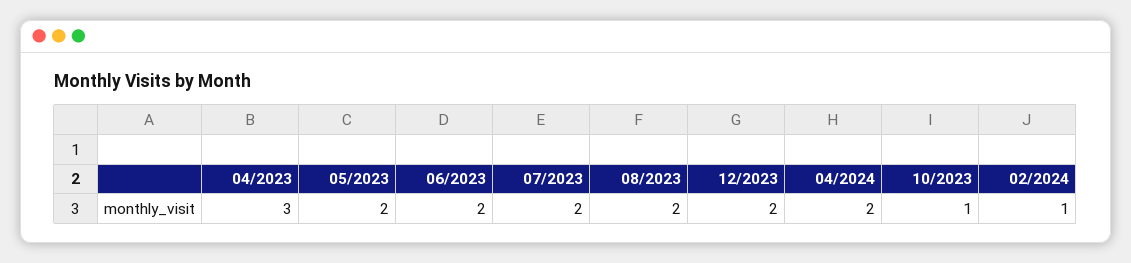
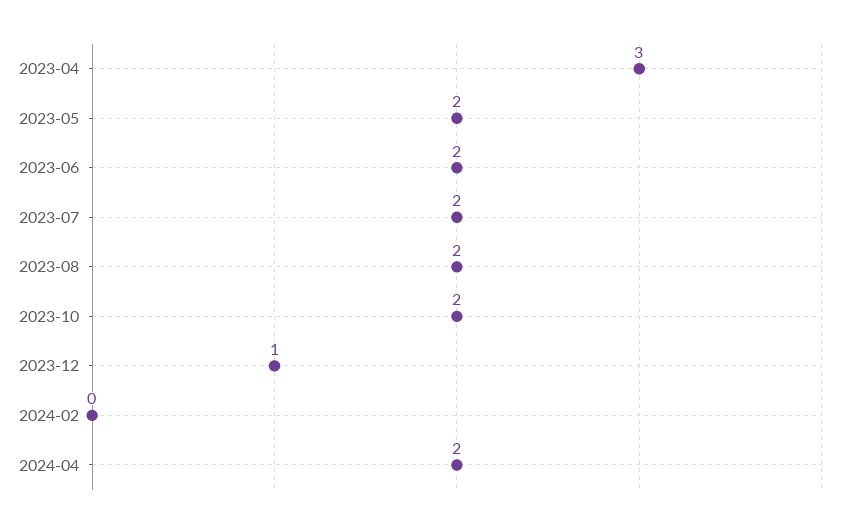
12/2023: 2 -> 1
10/2023: 1 -> 2
02/2024: 1 -> 0

